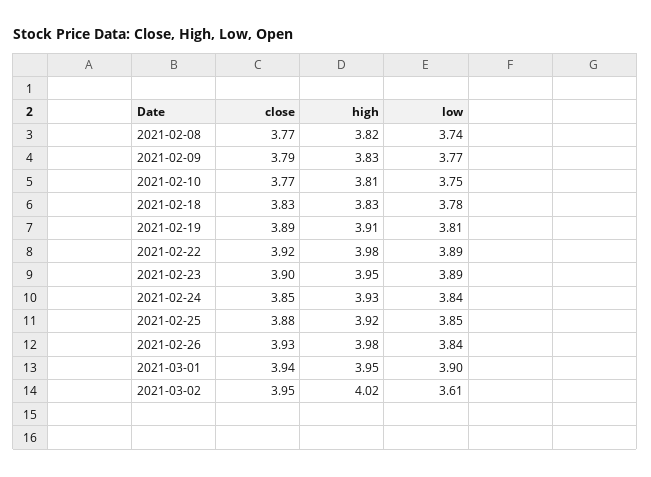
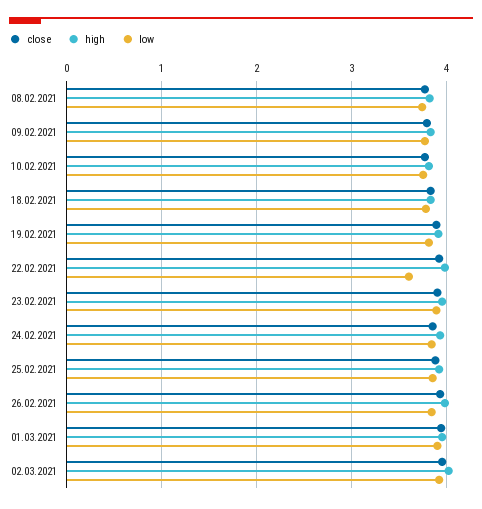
low, 2021-02-22: 3.89 -> 3.6
low, 2021-03-02: 3.61 -> 3.9

